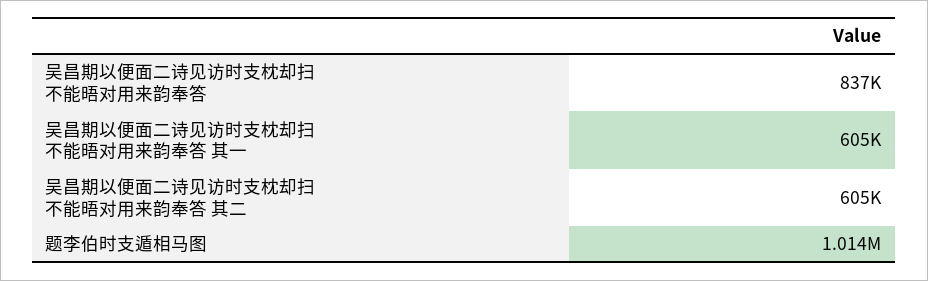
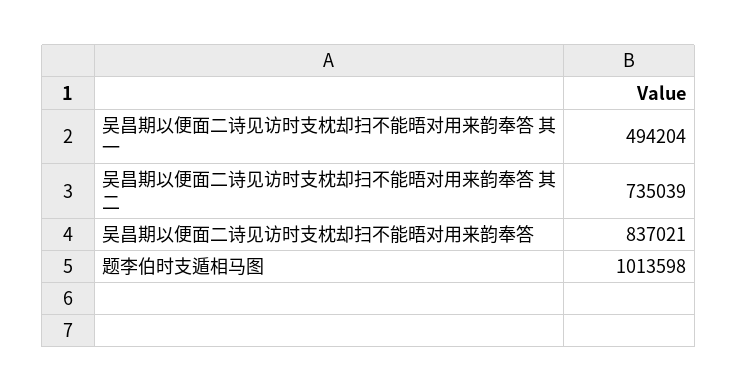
吴昌期以便面二诗见访时支枕却扫不能晤对用来韵奉答 其一: 605000 -> 494204
吴昌期以便面二诗见访时支枕却扫不能晤对用来韵奉答 其二: 605000 -> 735039

